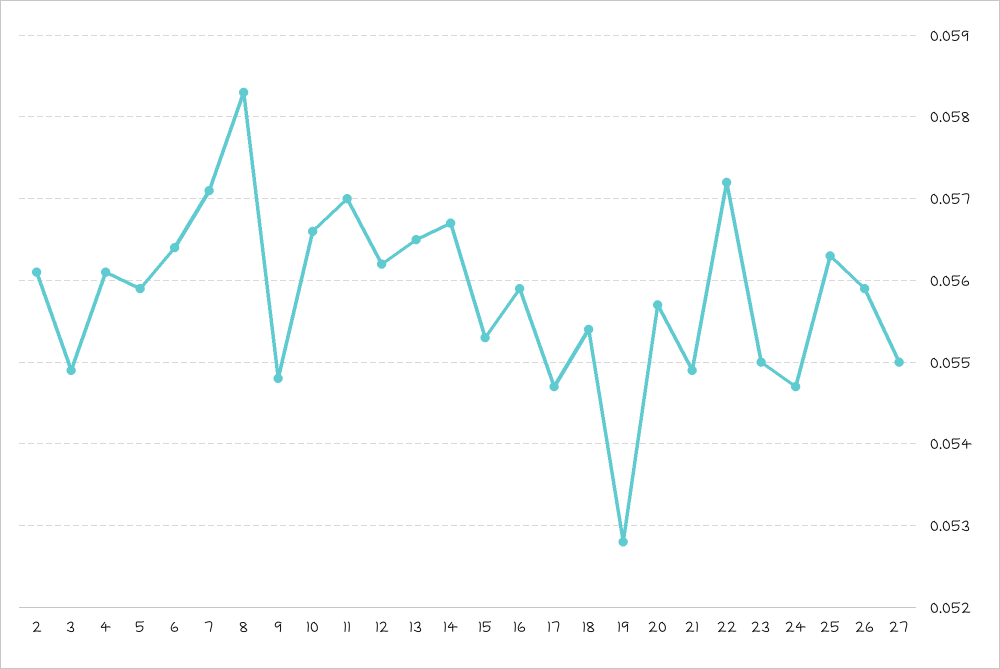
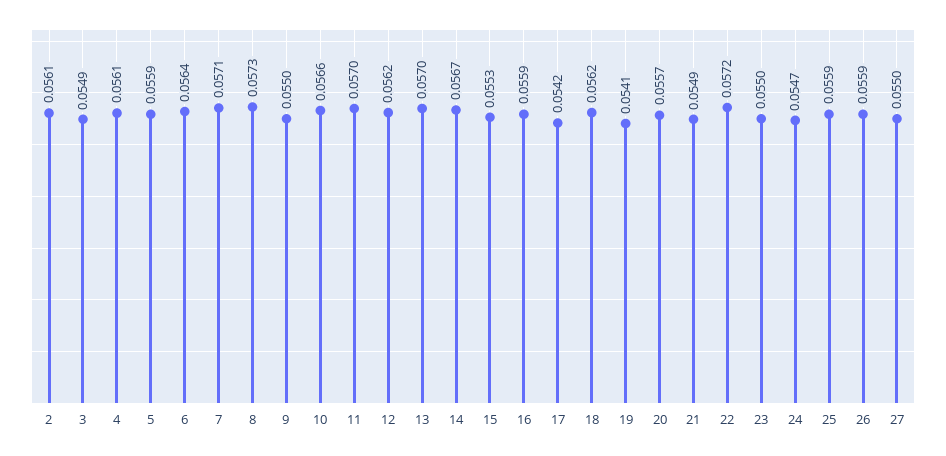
8: 0.0583 -> 0.0573
9: 0.0548 -> 0.055
13: 0.0565 -> 0.057
17: 0.0547 -> 0.0542
18: 0.0554 -> 0.0562
19: 0.0528 -> 0.0541
25: 0.0563 -> 0.0559

